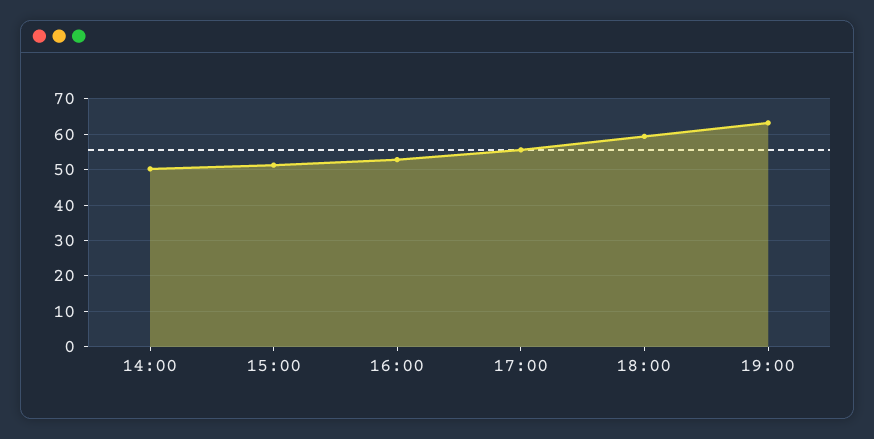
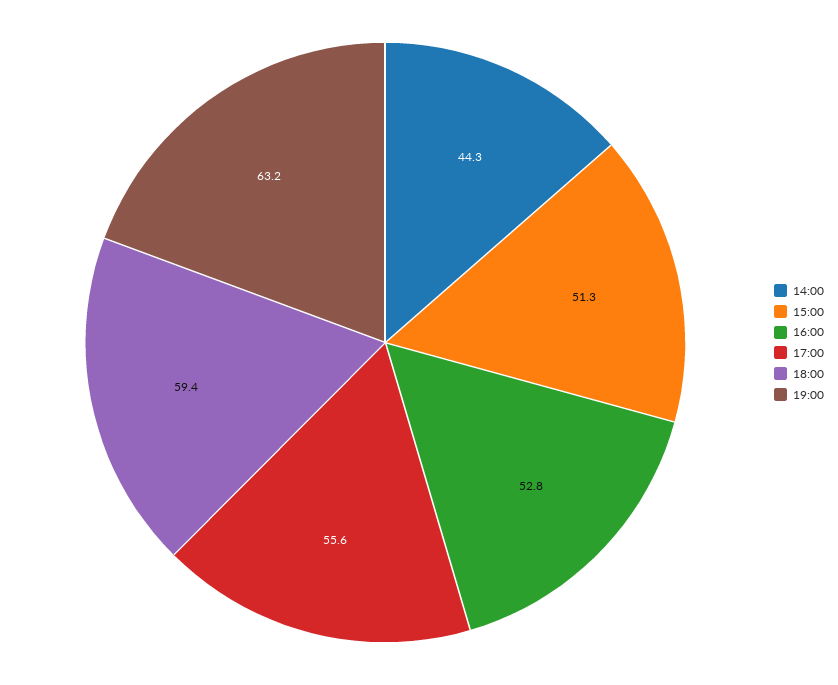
14:00: 50 -> 44.3

